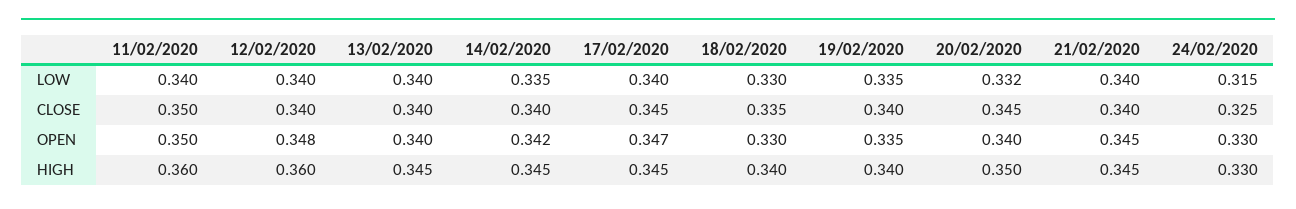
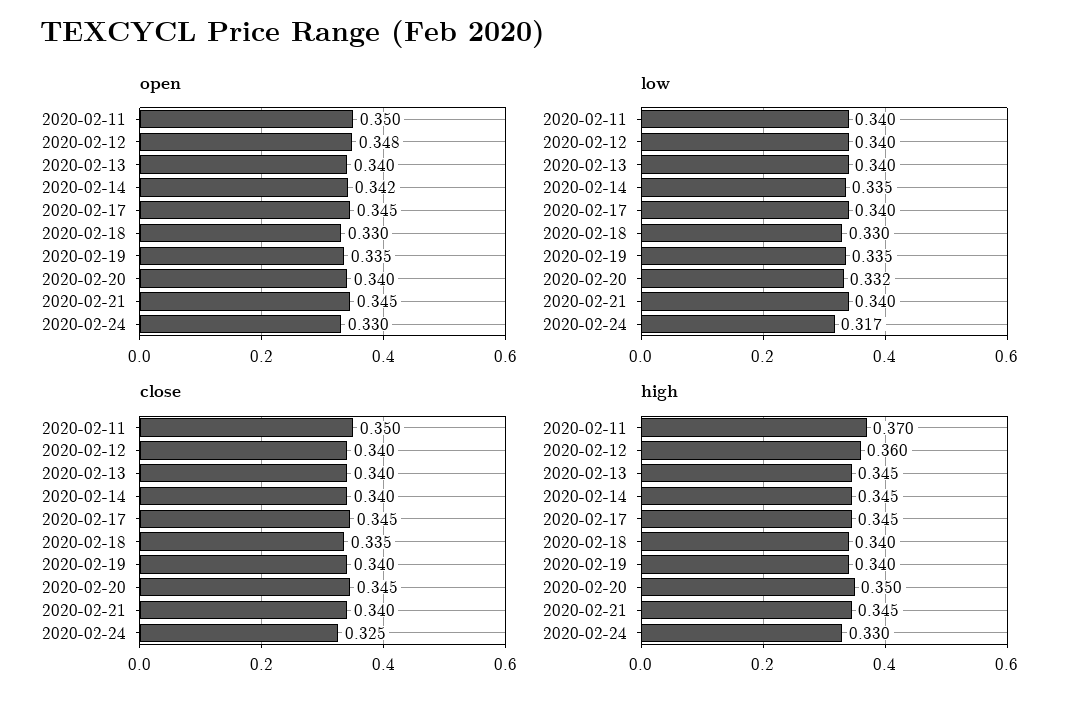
LOW, 24/02/2020: 0.315 -> 0.317
OPEN, 17/02/2020: 0.347 -> 0.345
HIGH, 11/02/2020: 0.36 -> 0.37

